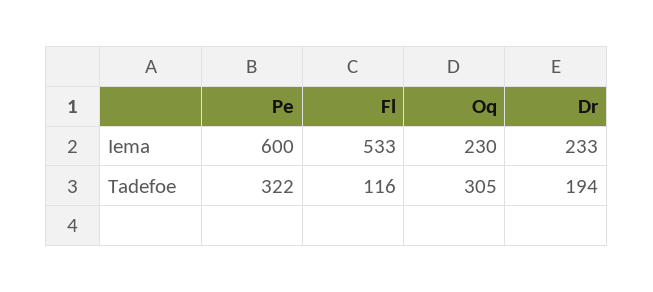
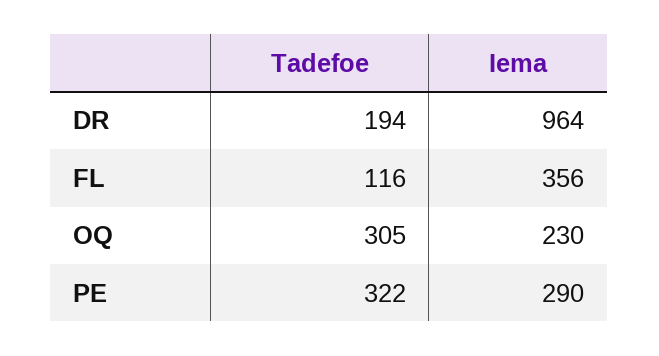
Pe, Iema: 600 -> 290
Fl, Iema: 533 -> 356
Dr, Iema: 233 -> 964

